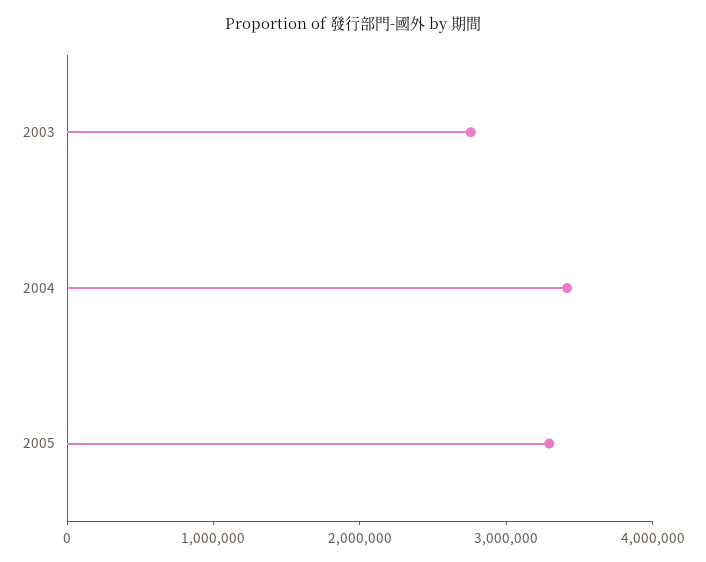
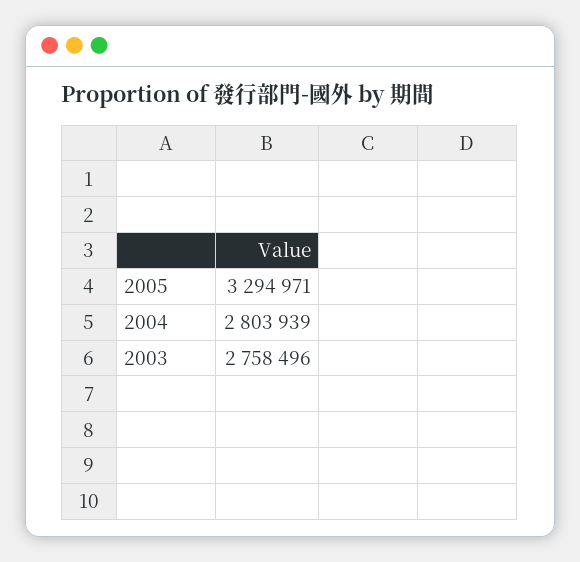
2004: 3400000 -> 2803939

